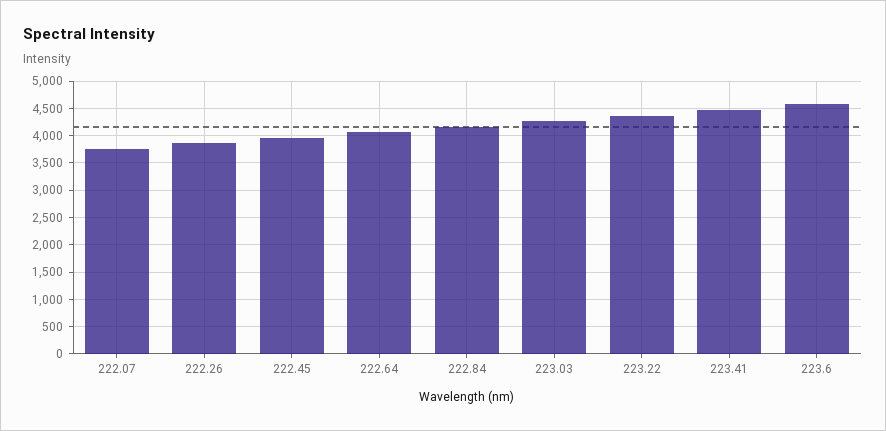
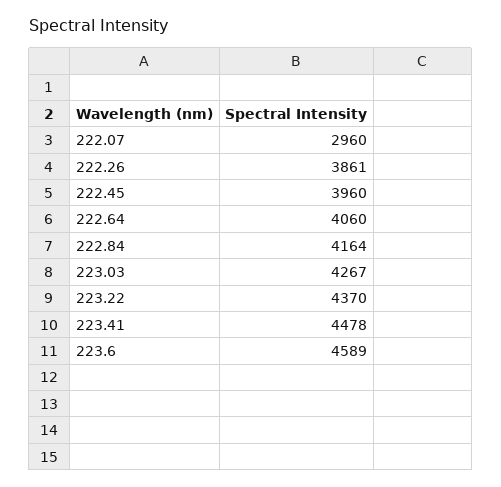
222.07: 3750 -> 2960

